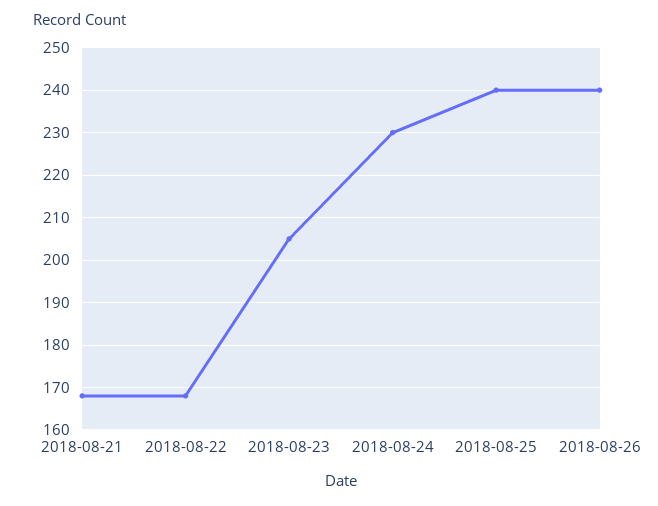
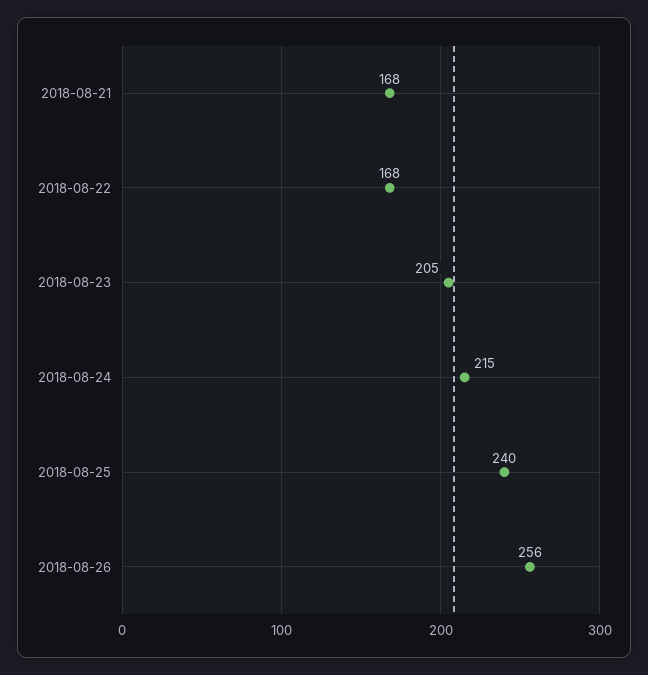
2018-08-24: 230 -> 215
2018-08-26: 240 -> 256

